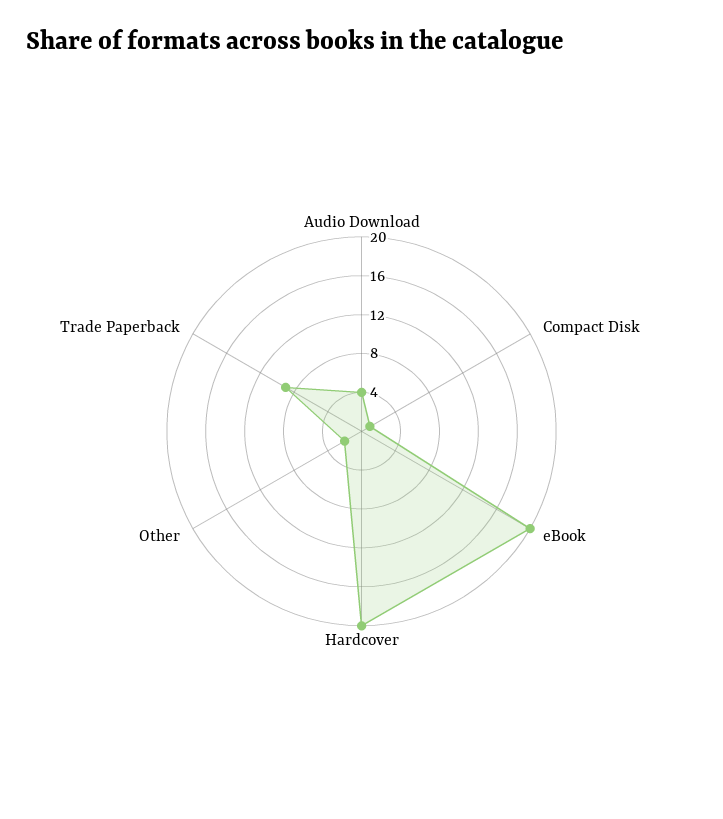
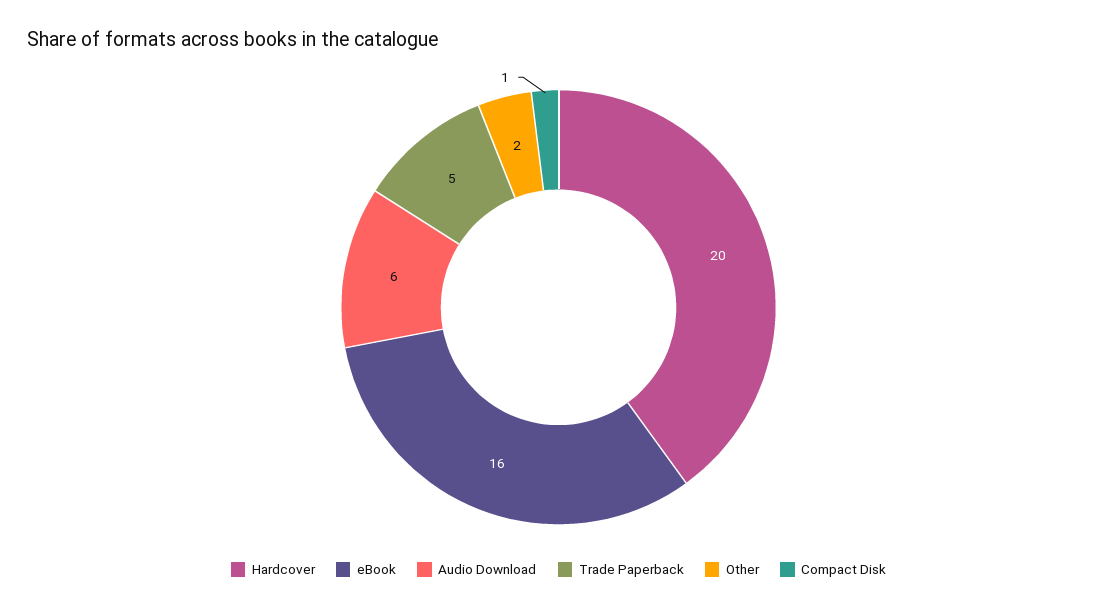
Audio Download: 4 -> 6
eBook: 20 -> 16
Trade Paperback: 9 -> 5

